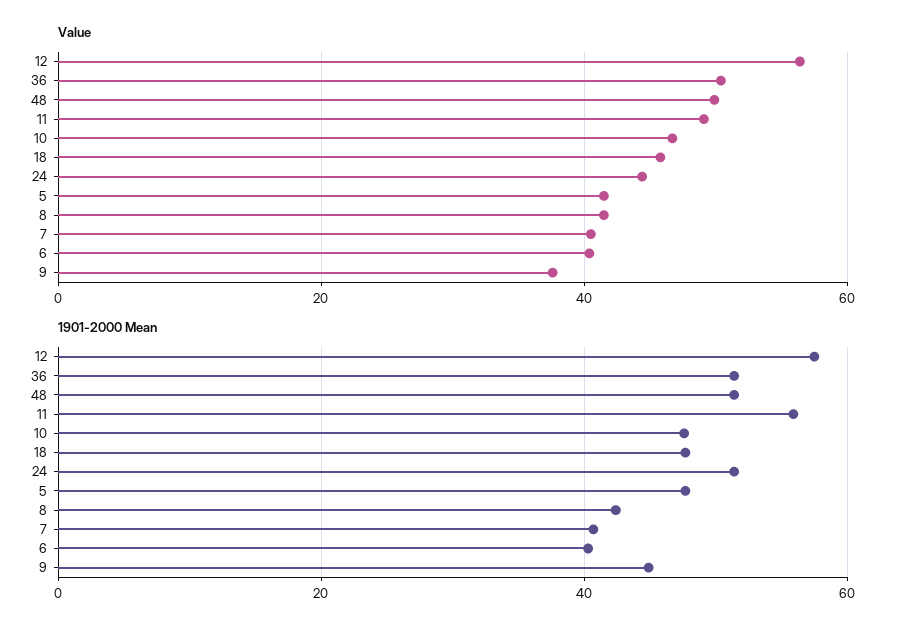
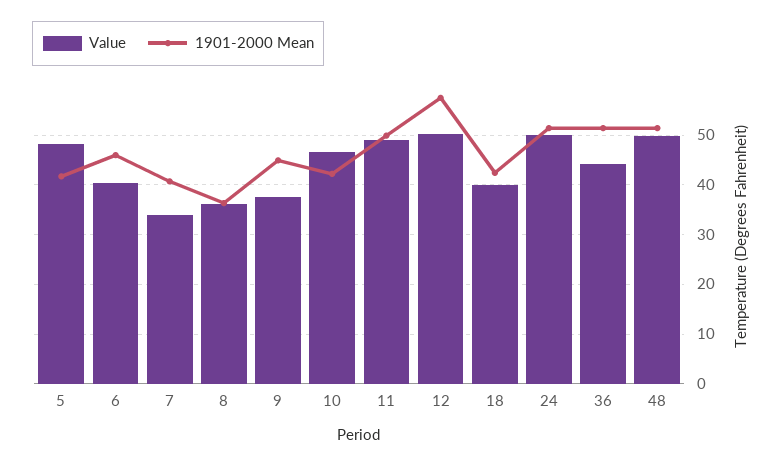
Value, 12: 56 -> 50
Value, 36: 50 -> 44
Value, 18: 46 -> 40
Value, 24: 44 -> 50
Value, 5: 42 -> 48
Value, 8: 42 -> 36
Value, 7: 40 -> 34
1901-2000 Mean, 11: 56 -> 50
1901-2000 Mean, 10: 48 -> 42
1901-2000 Mean, 18: 48 -> 42
1901-2000 Mean, 5: 48 -> 42
1901-2000 Mean, 8: 42 -> 36
1901-2000 Mean, 6: 40 -> 46

